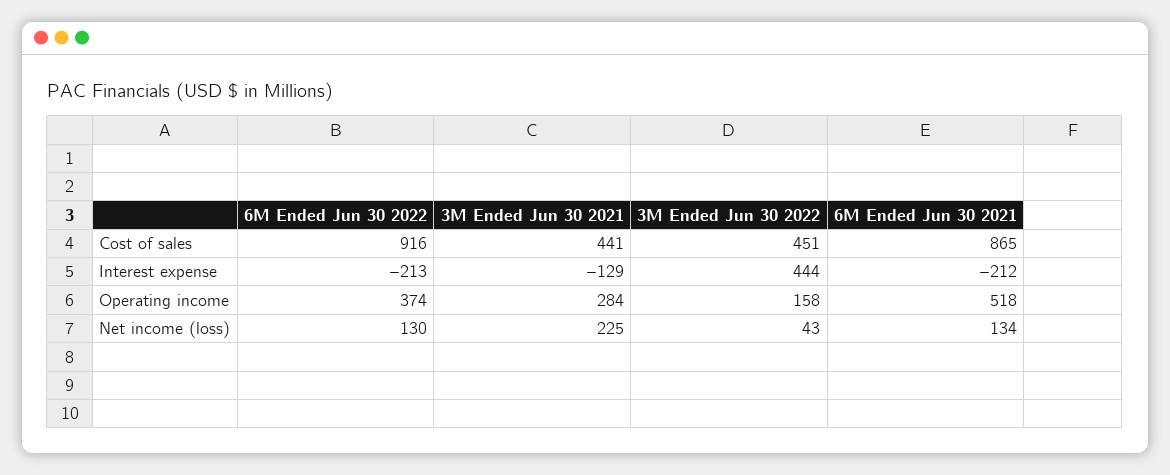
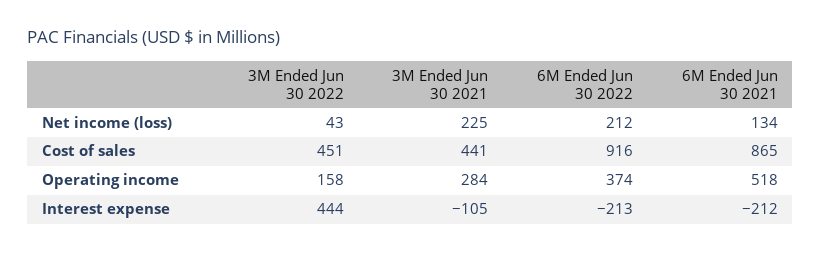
3M Ended Jun 30 2021, Interest expense: -129 -> -105
6M Ended Jun 30 2022, Net income (loss): 130 -> 212

